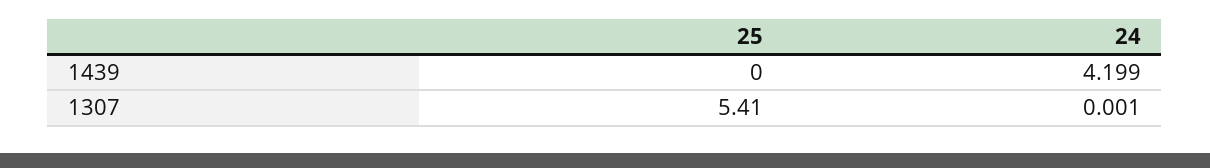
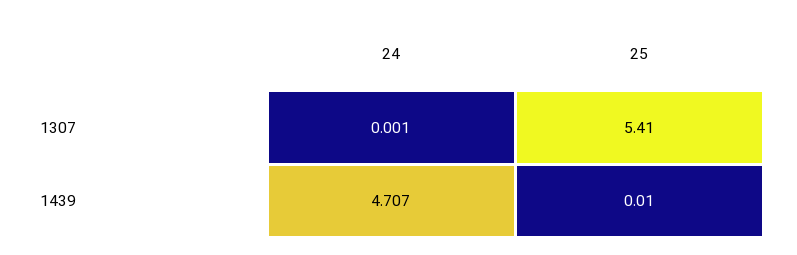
25, 1439: 0 -> 0.01
24, 1439: 4.199 -> 4.707

